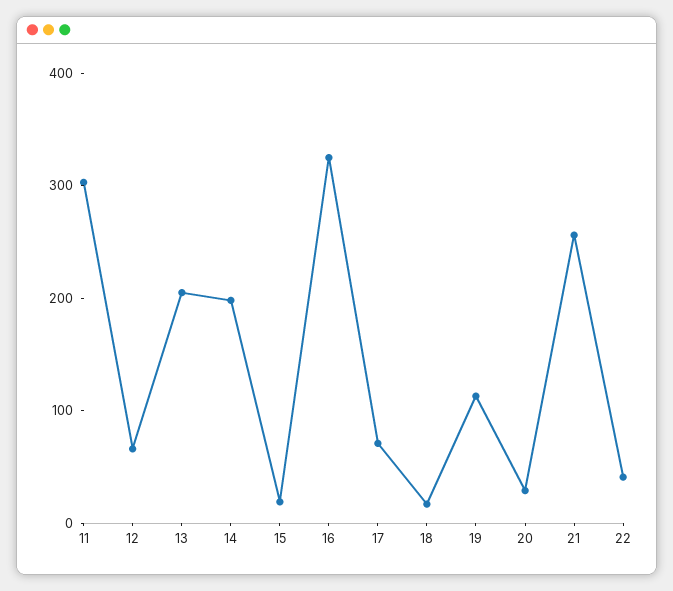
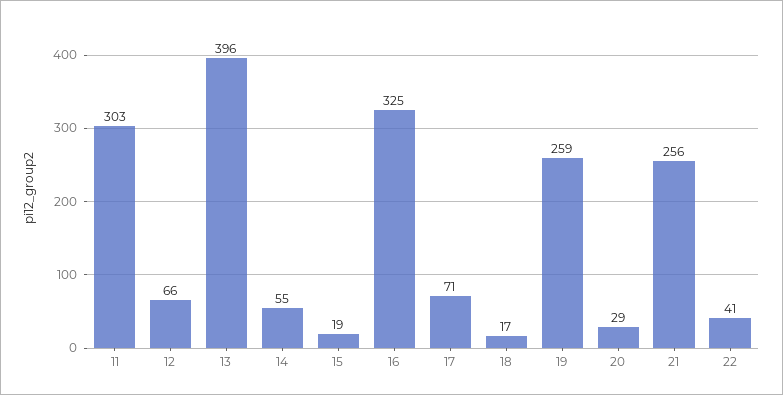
13: 200 -> 396
14: 200 -> 55
19: 120 -> 259

